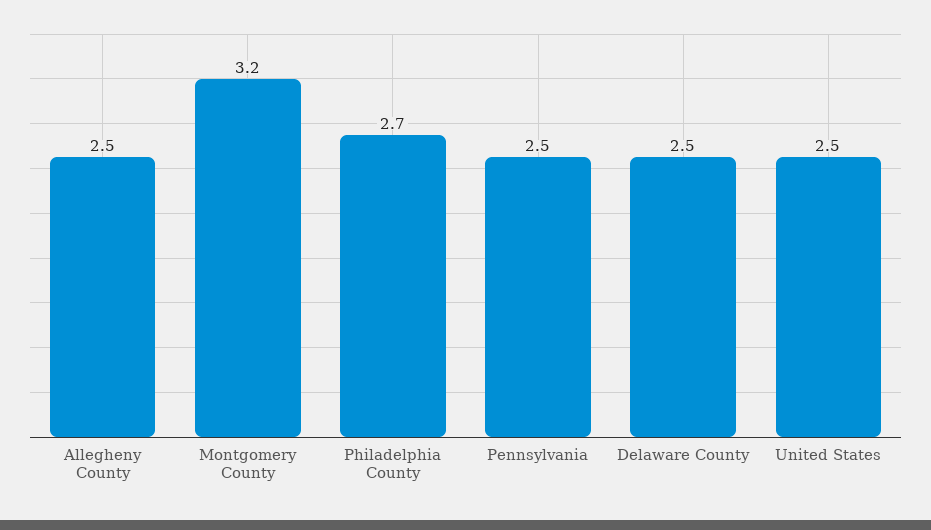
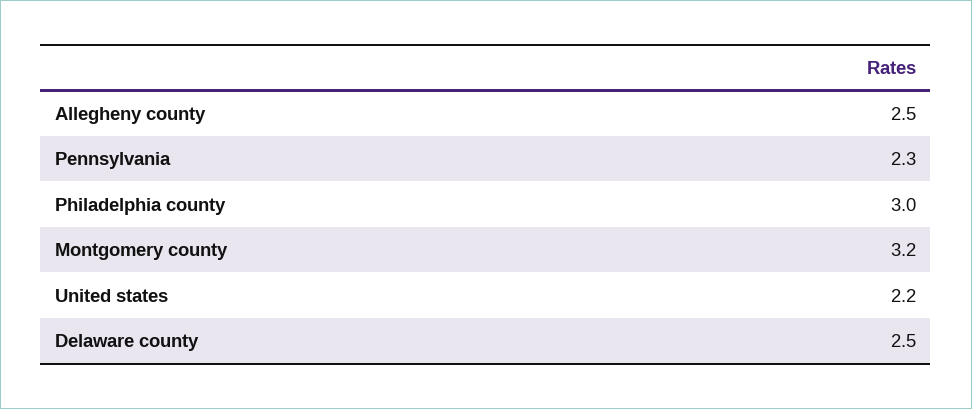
Philadelphia County: 2.7 -> 3
Pennsylvania: 2.5 -> 2.3
United States: 2.5 -> 2.2

